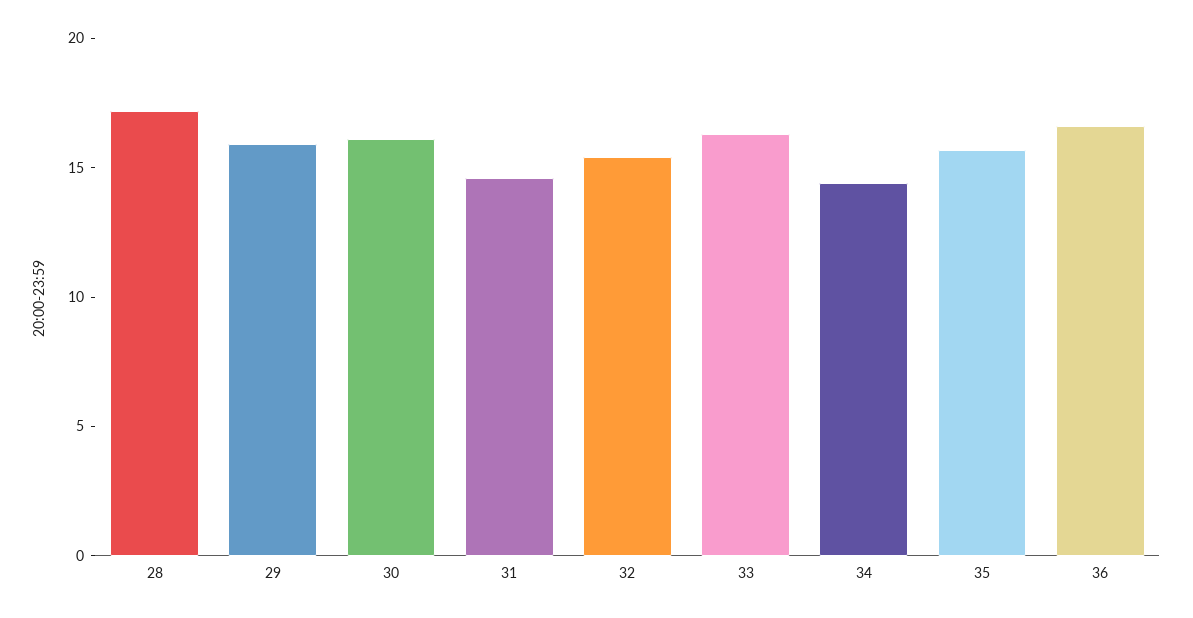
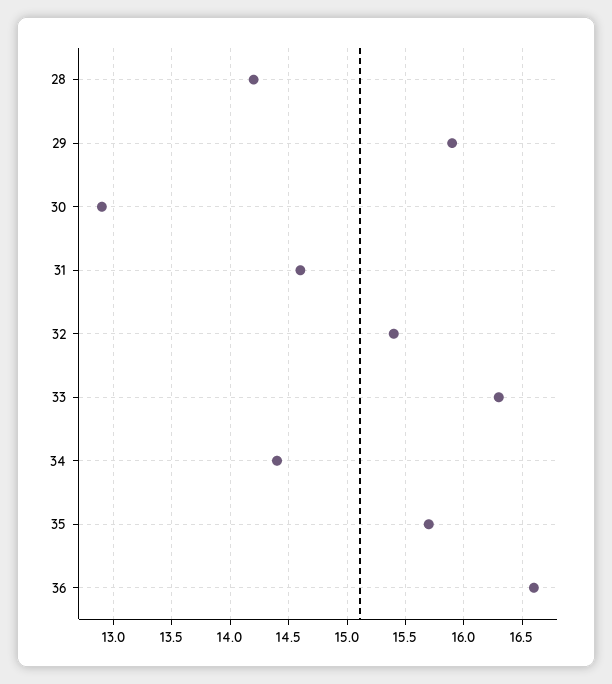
28: 17 -> 14.2
30: 16 -> 12.9

